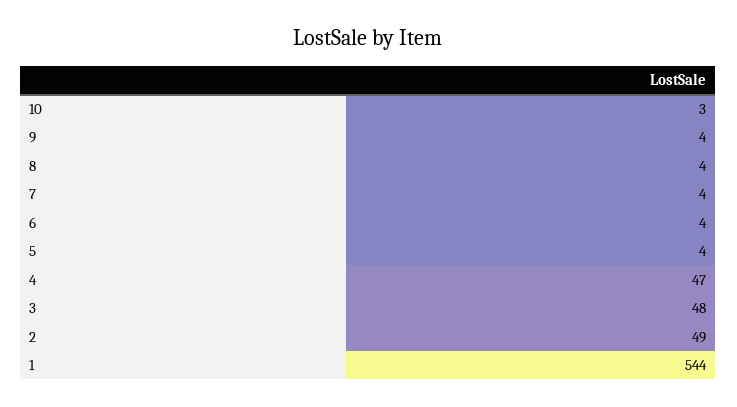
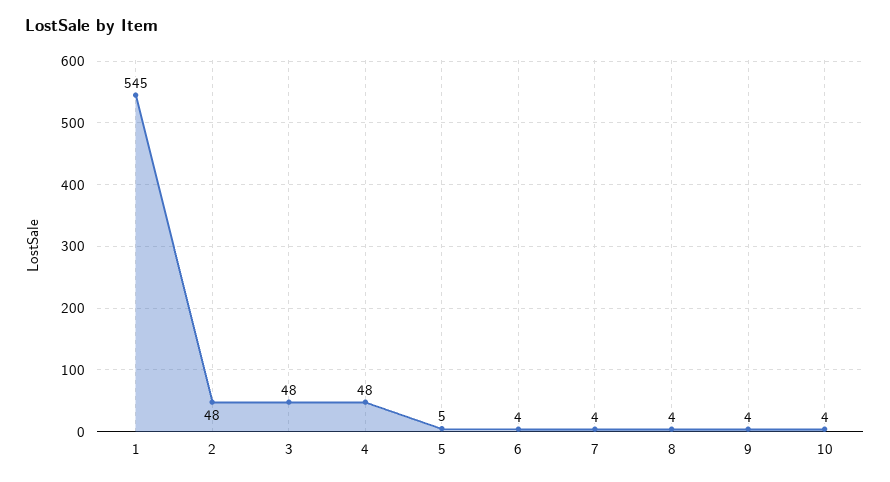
10: 3 -> 4
5: 4 -> 5
4: 47 -> 48
2: 49 -> 48
1: 544 -> 545

